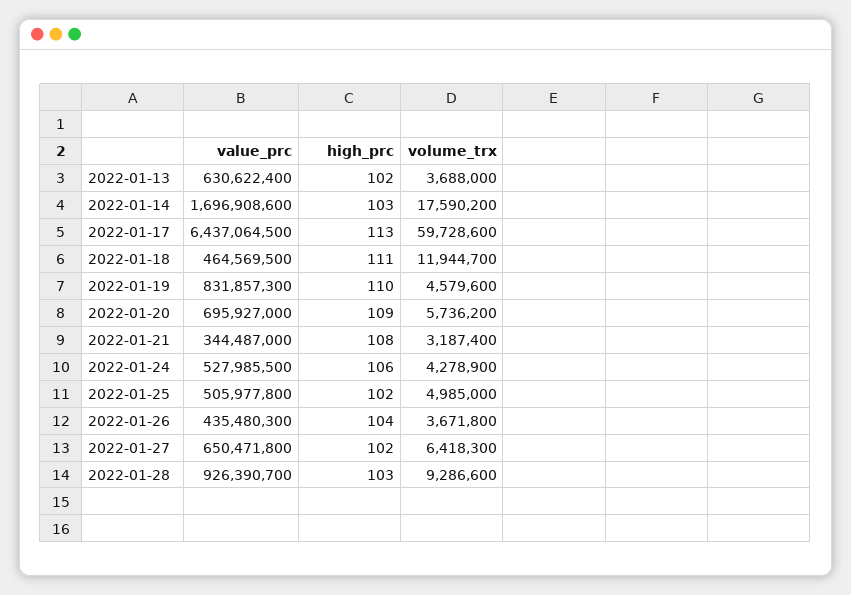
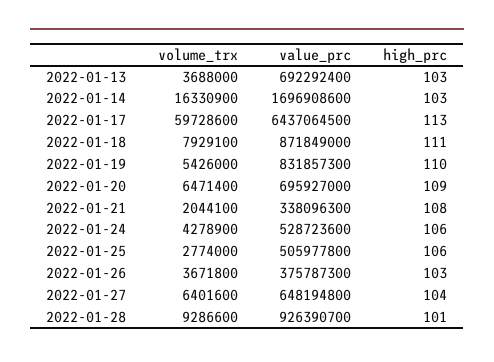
value_prc, 2022-01-13: 630622400 -> 692292400
high_prc, 2022-01-13: 102 -> 103
volume_trx, 2022-01-14: 17590200 -> 16330900
value_prc, 2022-01-18: 464569500 -> 871849000
volume_trx, 2022-01-18: 11944700 -> 7929100
volume_trx, 2022-01-19: 4579600 -> 5426000
volume_trx, 2022-01-20: 5736200 -> 6471400
value_prc, 2022-01-21: 344487000 -> 338096300
volume_trx, 2022-01-21: 3187400 -> 2044100
value_prc, 2022-01-24: 527985500 -> 528723600
high_prc, 2022-01-25: 102 -> 106
volume_trx, 2022-01-25: 4985000 -> 2774000
value_prc, 2022-01-26: 435480300 -> 375787300
high_prc, 2022-01-26: 104 -> 103
value_prc, 2022-01-27: 650471800 -> 648194800
high_prc, 2022-01-27: 102 -> 104
volume_trx, 2022-01-27: 6418300 -> 6401600
high_prc, 2022-01-28: 103 -> 101

